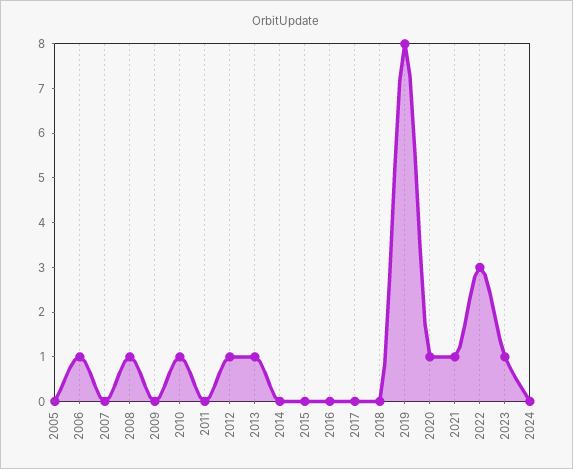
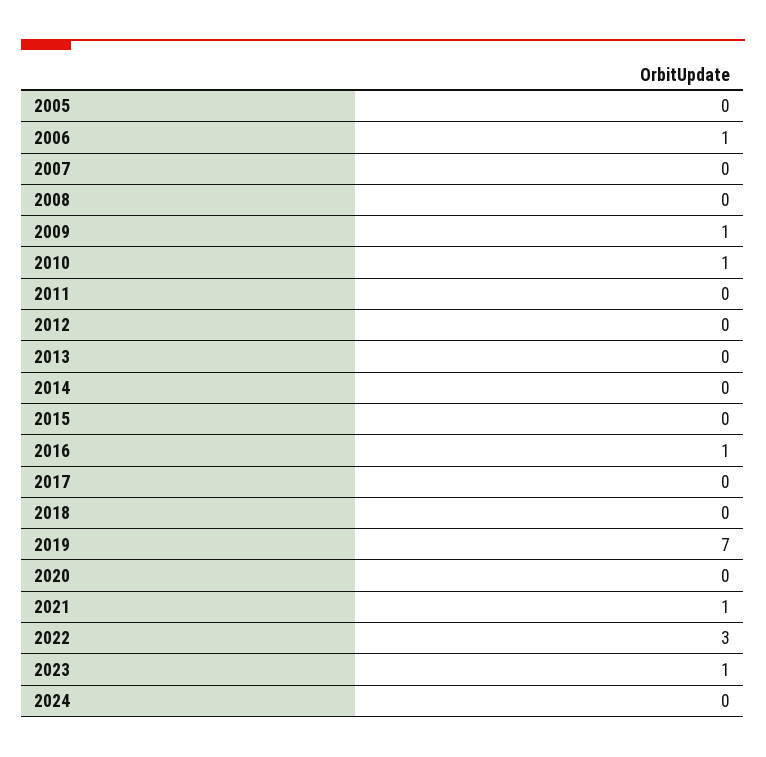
2008: 1 -> 0
2009: 0 -> 1
2012: 1 -> 0
2013: 1 -> 0
2016: 0 -> 1
2019: 8 -> 7
2020: 1 -> 0

